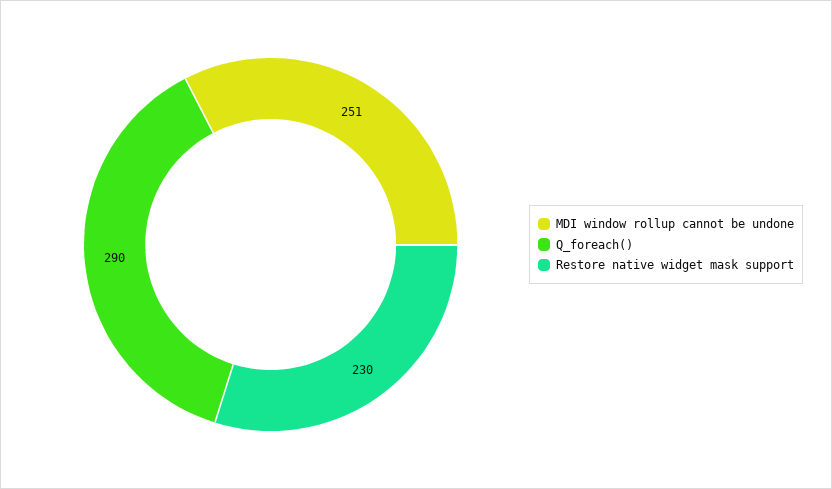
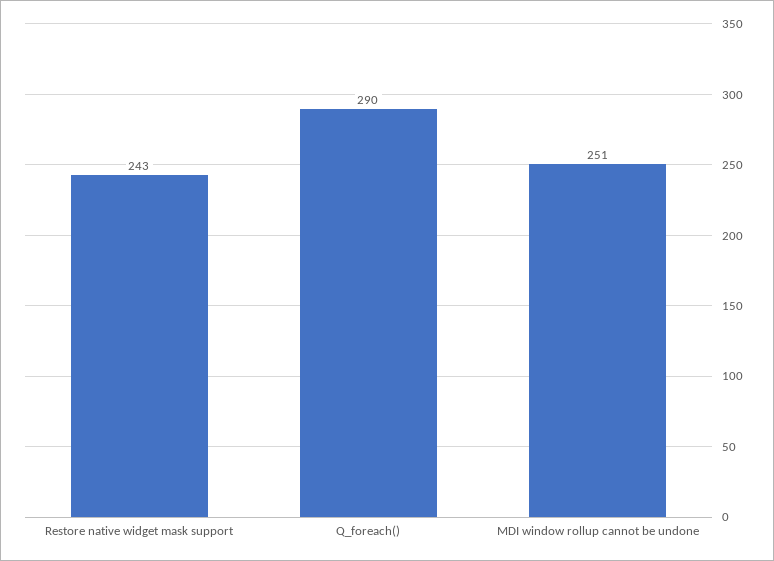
Restore native widget mask support: 230 -> 243

